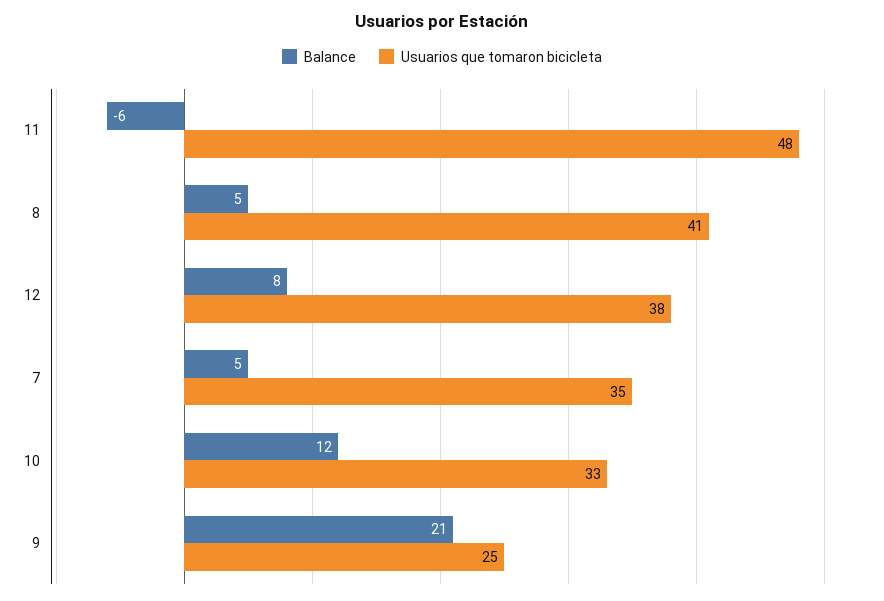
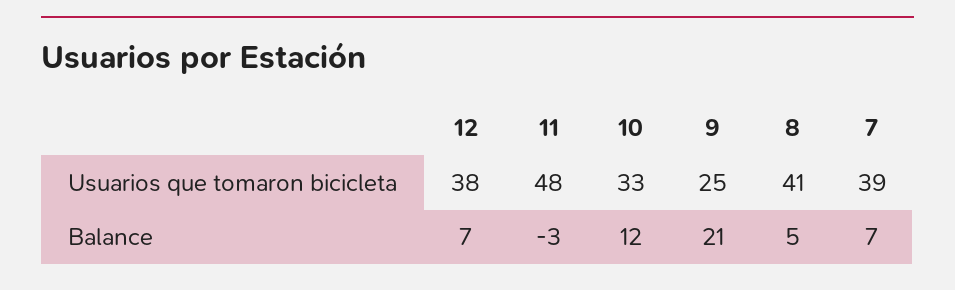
Balance, 11: -6 -> -3
Balance, 12: 8 -> 7
Balance, 7: 5 -> 7
Usuarios que tomaron bicicleta, 7: 35 -> 39

